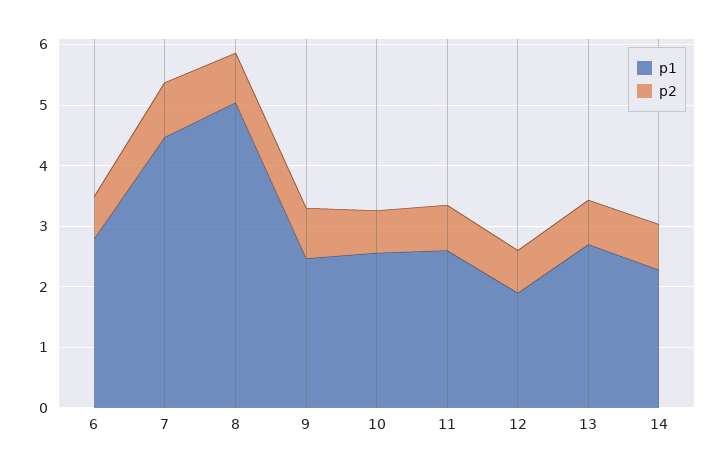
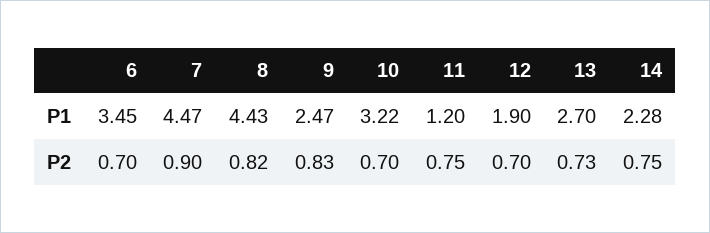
p1, 6: 2.8 -> 3.45
p1, 8: 5 -> 4.43
p1, 10: 2.6 -> 3.22
p1, 11: 2.6 -> 1.2

